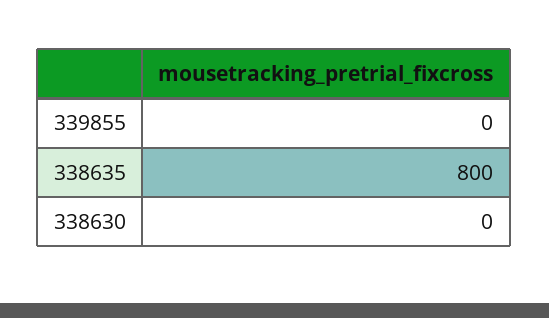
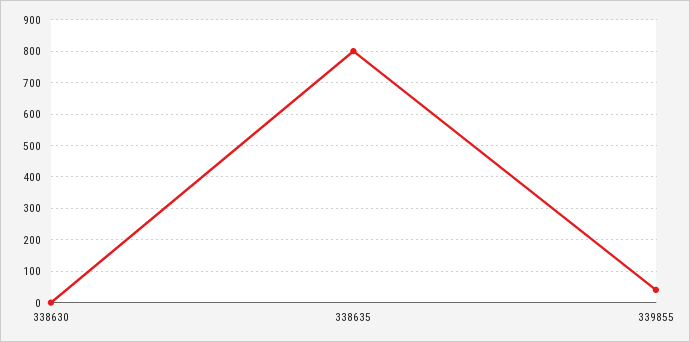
339855: 0 -> 40

